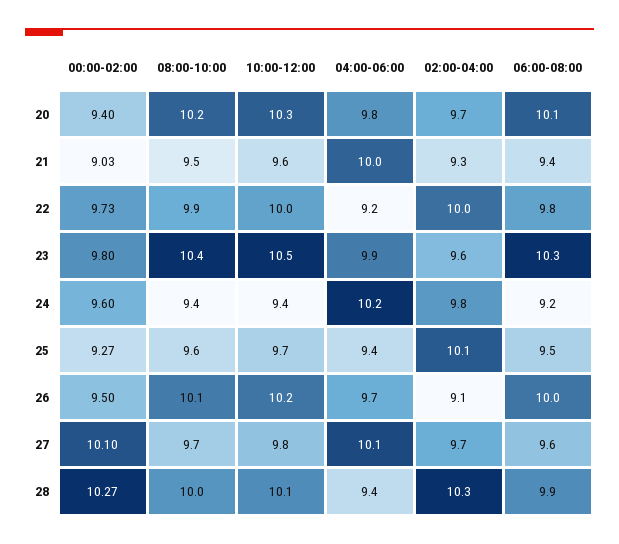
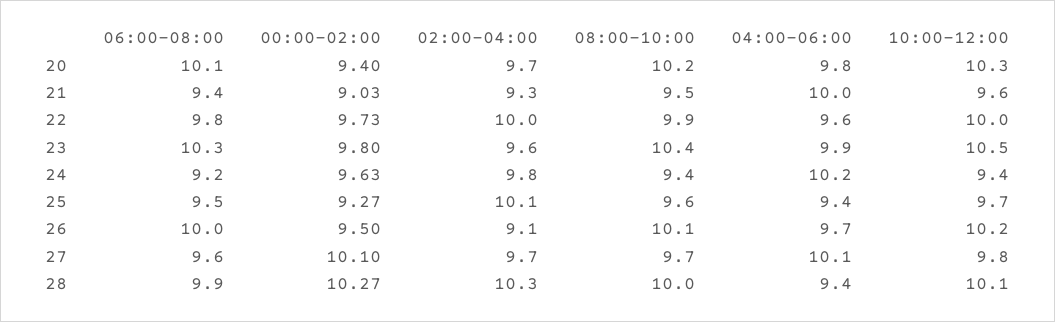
04:00-06:00, 22: 9.2 -> 9.6
00:00-02:00, 24: 9.6 -> 9.63

